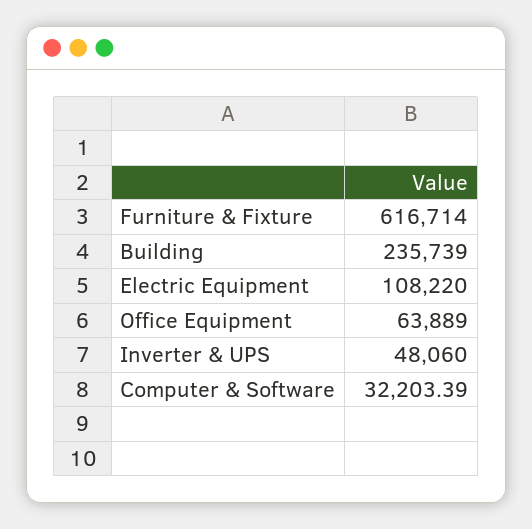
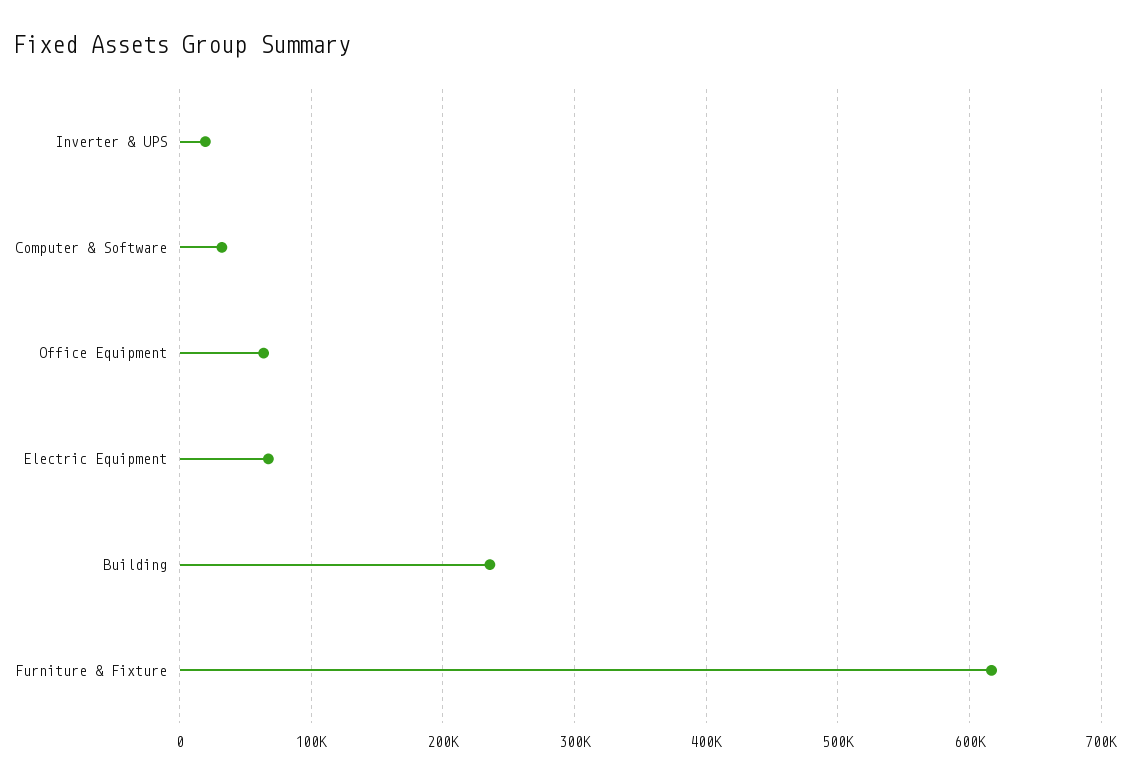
Electric Equipment: 108220 -> 70000
Inverter & UPS: 48060 -> 20000

